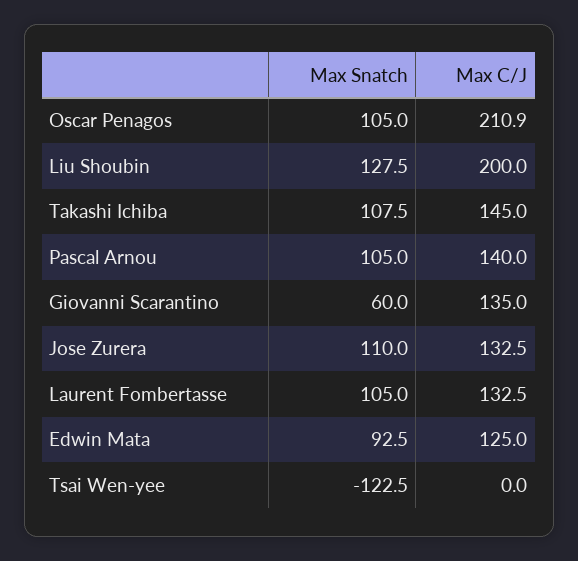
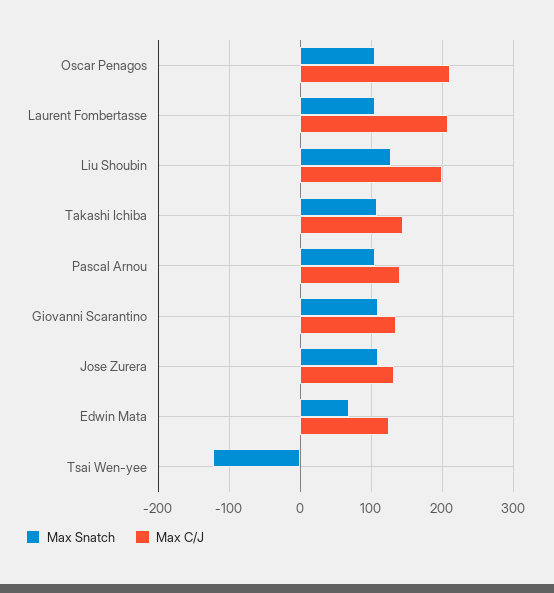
Max Snatch, Giovanni Scarantino: 60 -> 110
Max C/J, Laurent Fombertasse: 132.5 -> 210
Max Snatch, Edwin Mata: 92.5 -> 70

